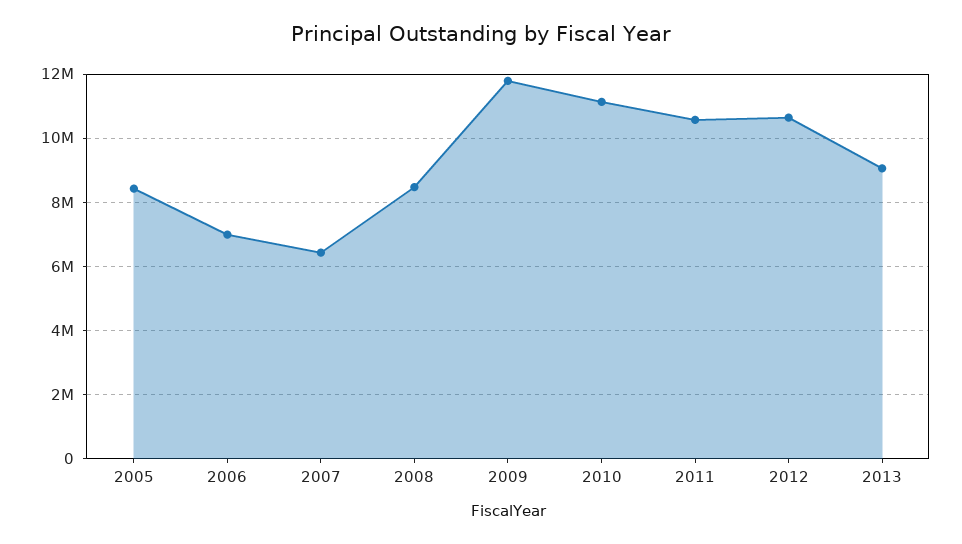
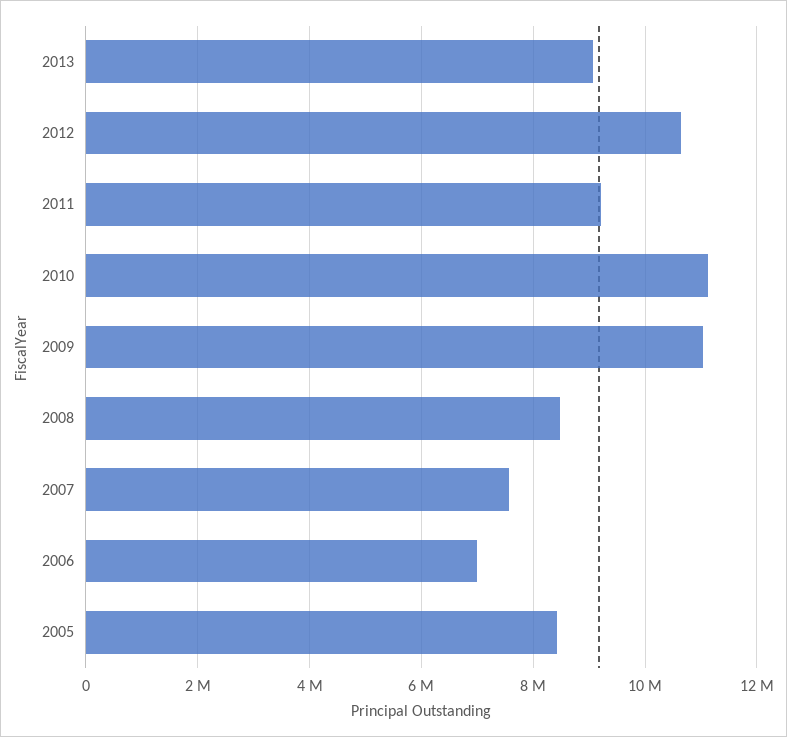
2007: 6400000 -> 7600000
2009: 11800000 -> 11000000
2011: 10600000 -> 9200000

